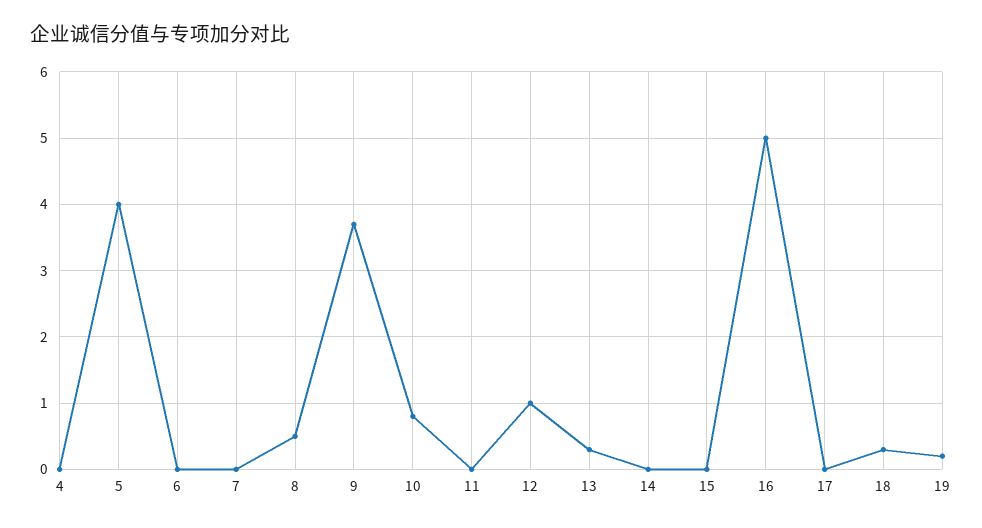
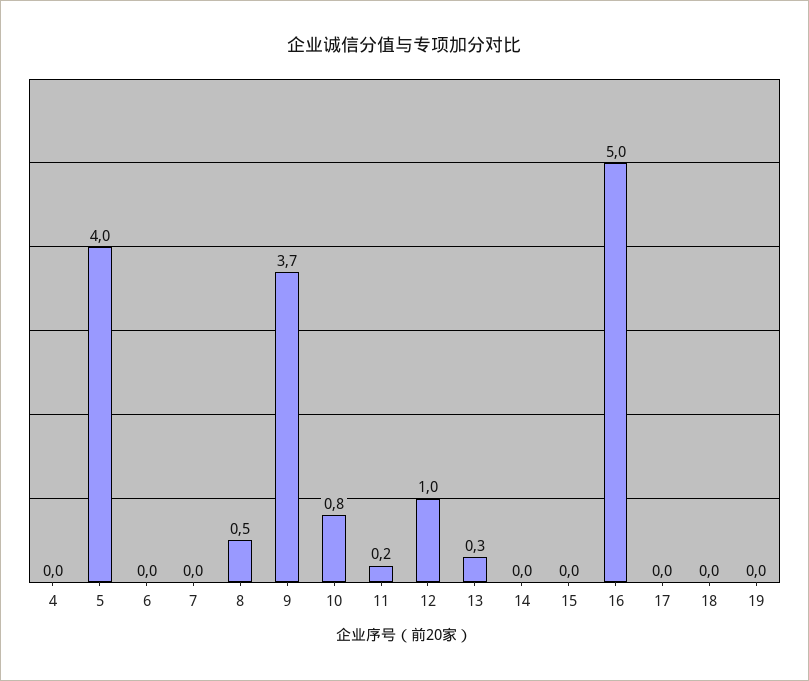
11: 0 -> 0.2
18: 0.3 -> 0
19: 0.2 -> 0

